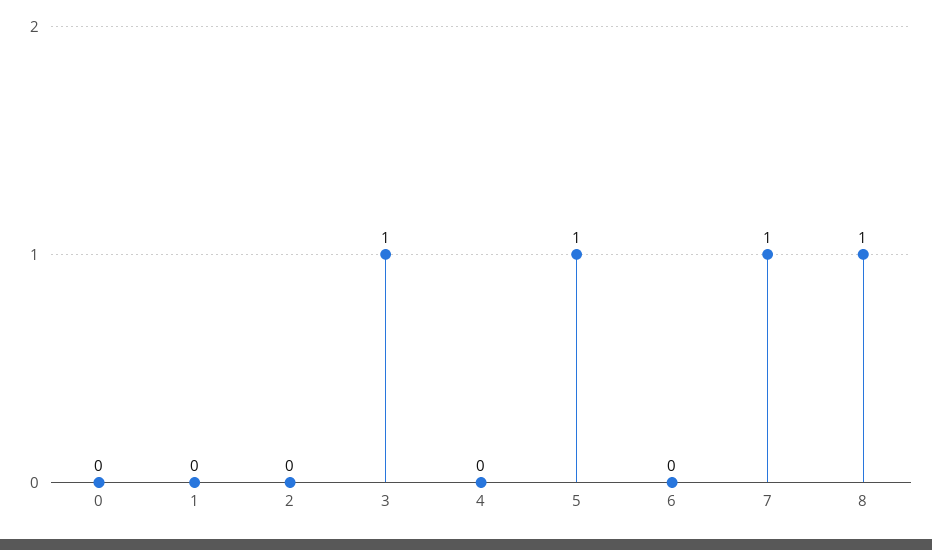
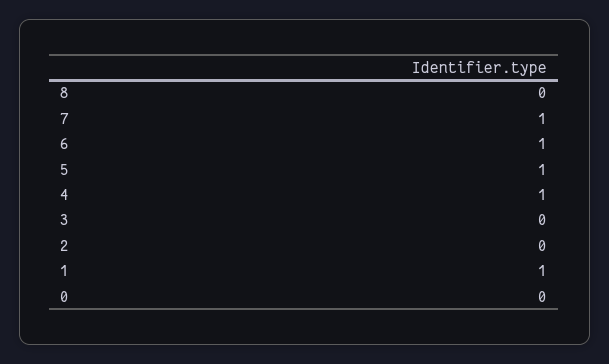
1: 0 -> 1
3: 1 -> 0
4: 0 -> 1
6: 0 -> 1
8: 1 -> 0

